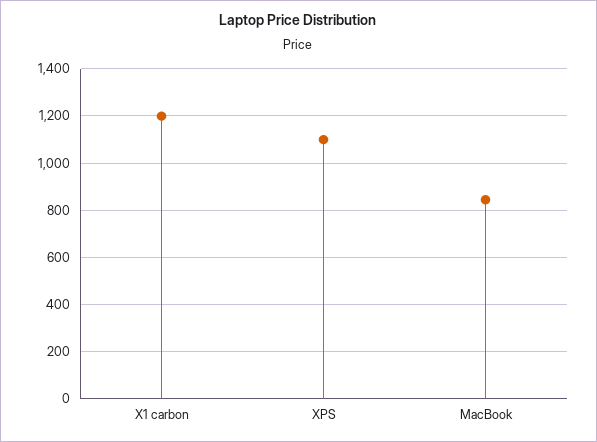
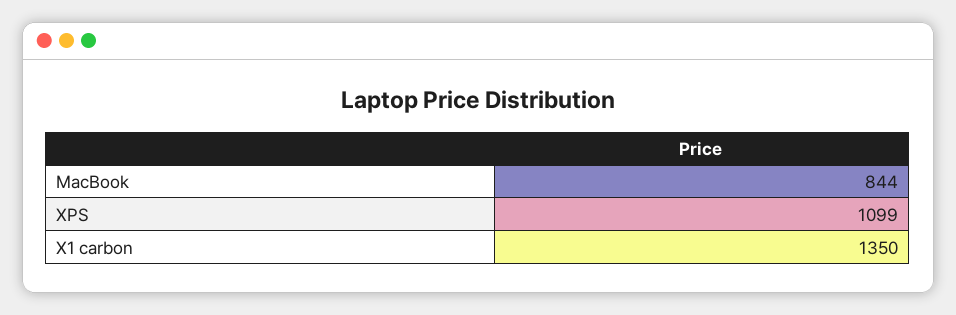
X1 carbon: 1200 -> 1350

